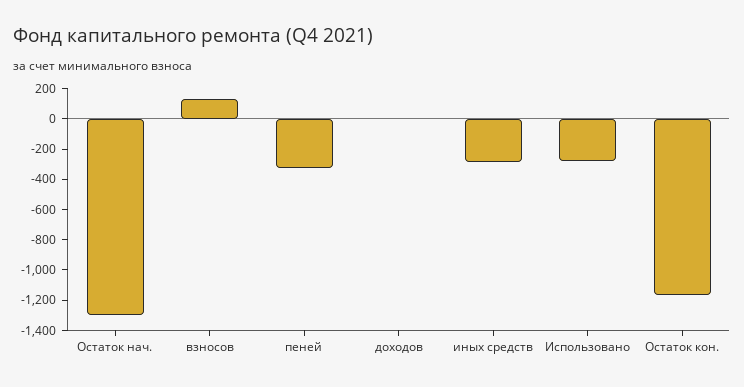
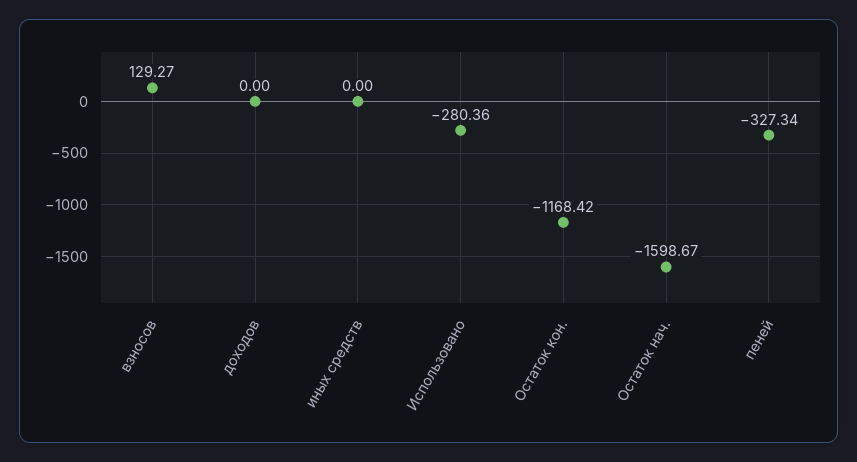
Остаток нач.: -1300 -> -1598.67
иных средств: -300 -> 0

